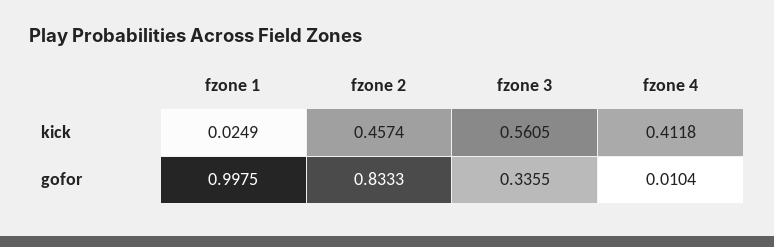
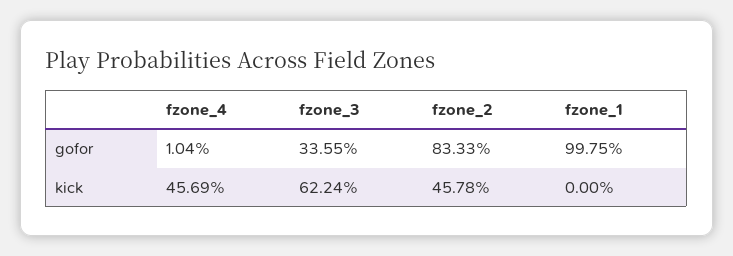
fzone 1, kick: 0.0249 -> 0
fzone 2, kick: 0.4574 -> 0.4578
fzone 3, kick: 0.5605 -> 0.6224
fzone 4, kick: 0.4118 -> 0.4569

